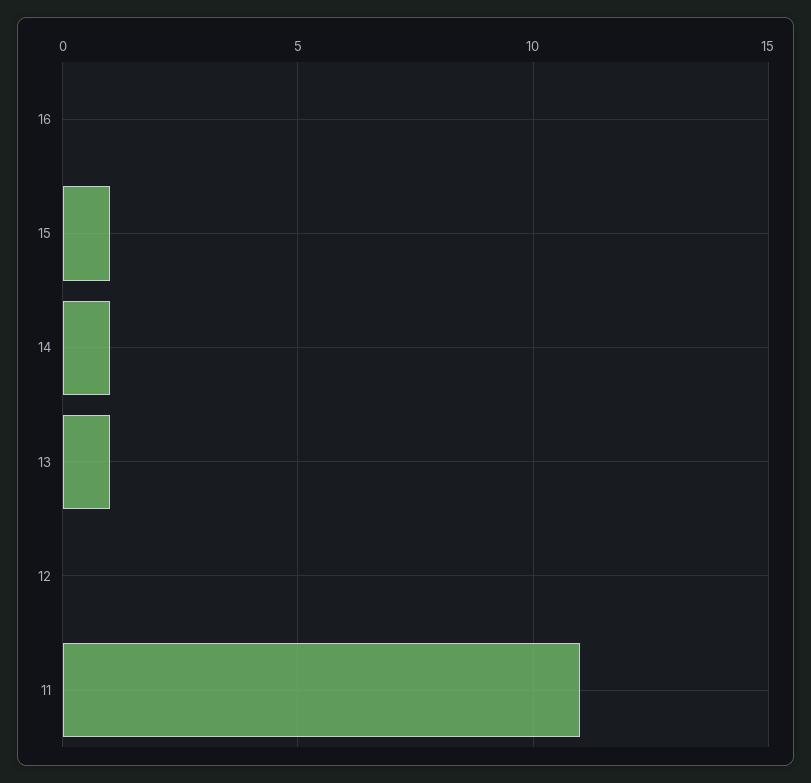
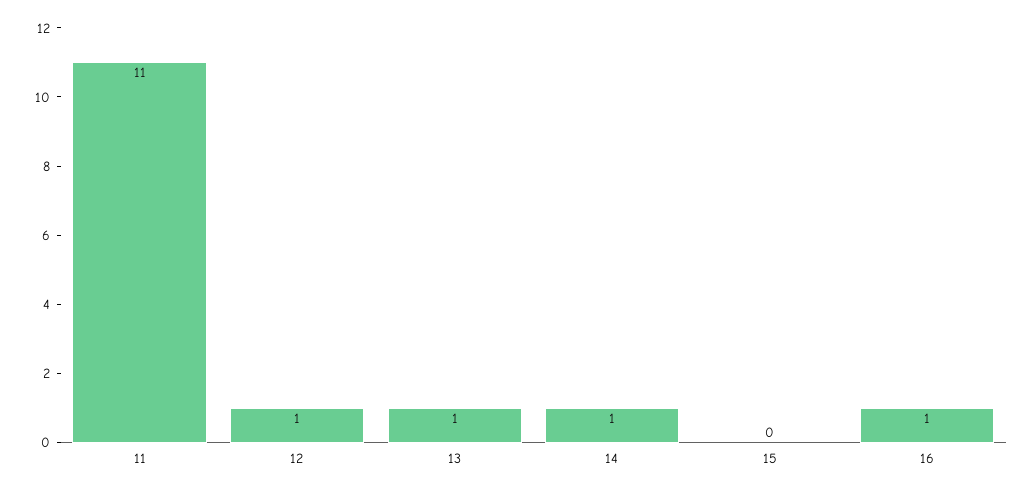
16: 0 -> 1
15: 1 -> 0
12: 0 -> 1

